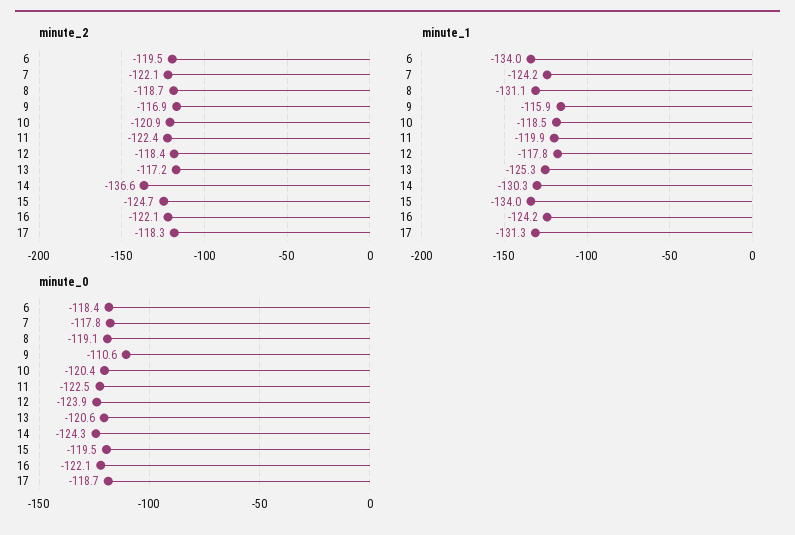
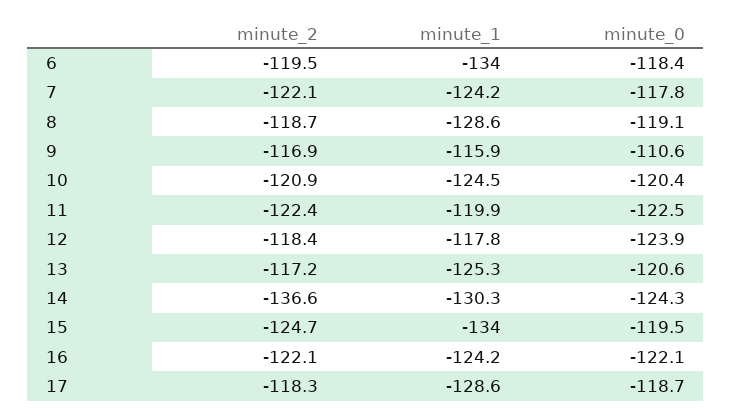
minute_1, 8: -131.1 -> -128.6
minute_1, 10: -118.5 -> -124.5
minute_1, 17: -131.3 -> -128.6

